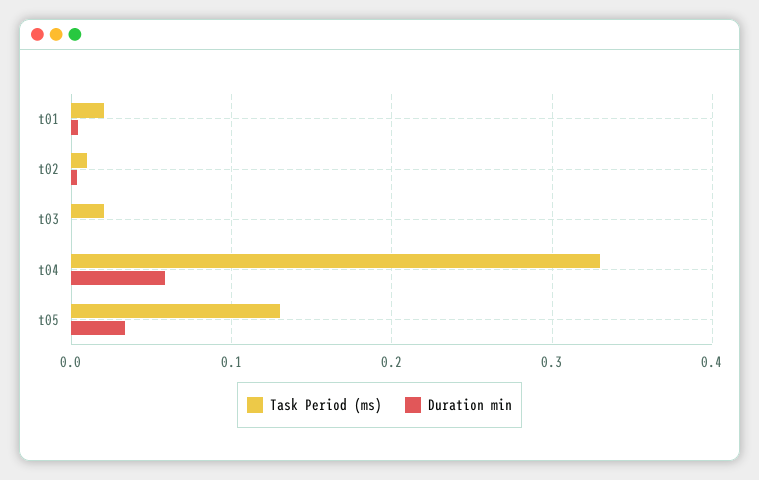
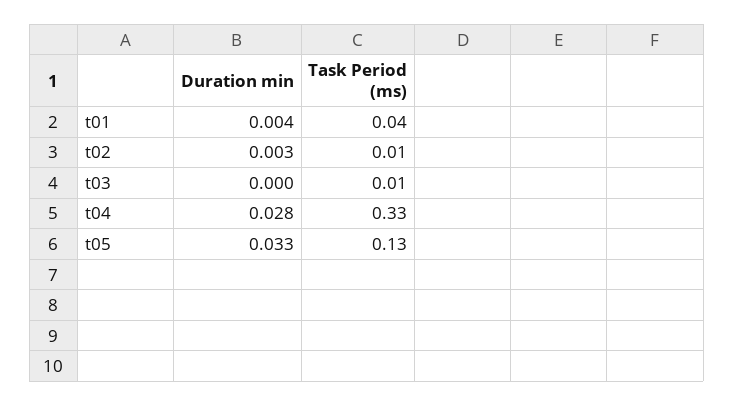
Task Period (ms), t01: 0.02 -> 0.04
Task Period (ms), t03: 0.02 -> 0.01
Duration min, t04: 0.06 -> 0.028

